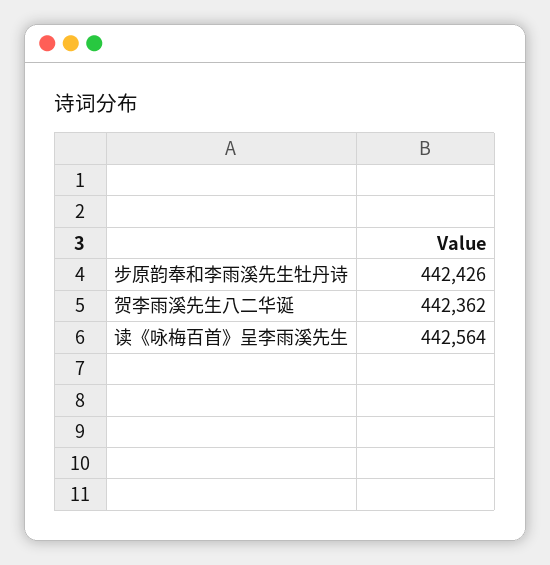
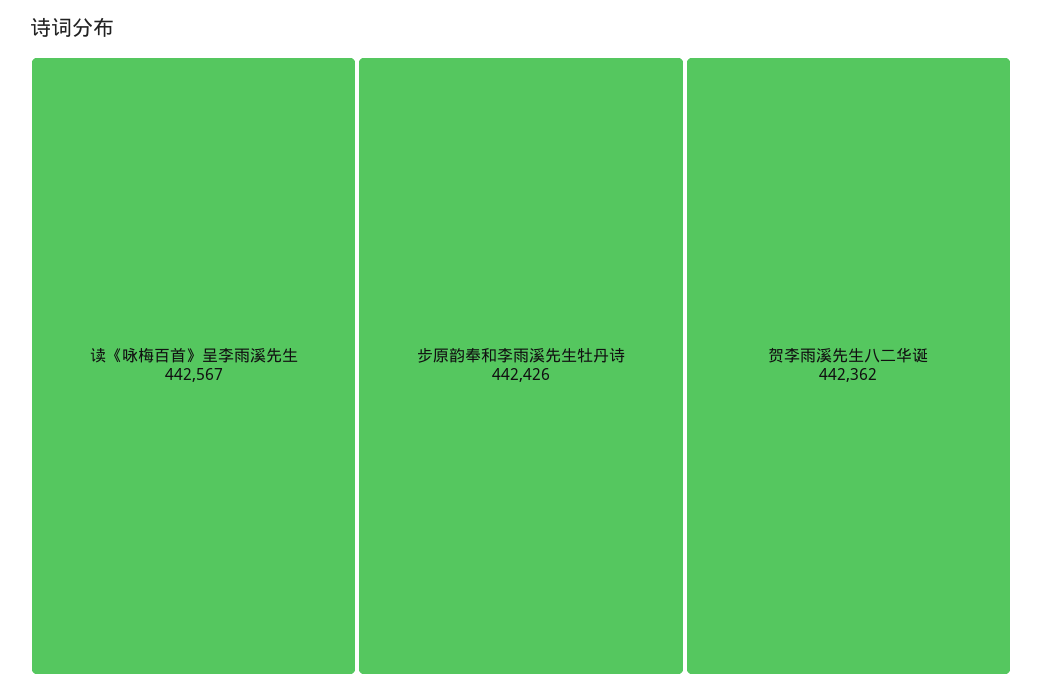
读《咏梅百首》呈李雨溪先生: 442564 -> 442567

